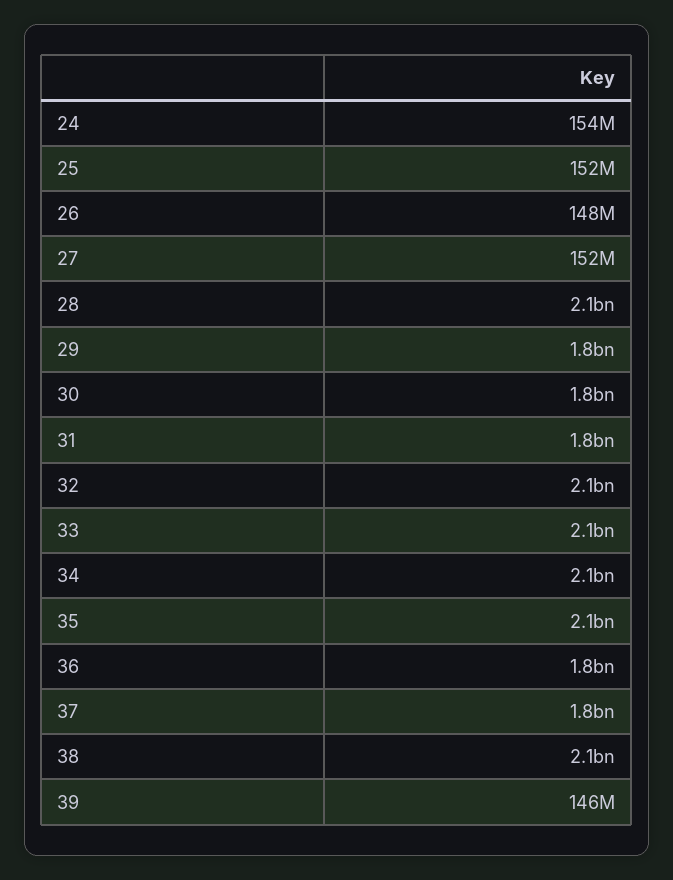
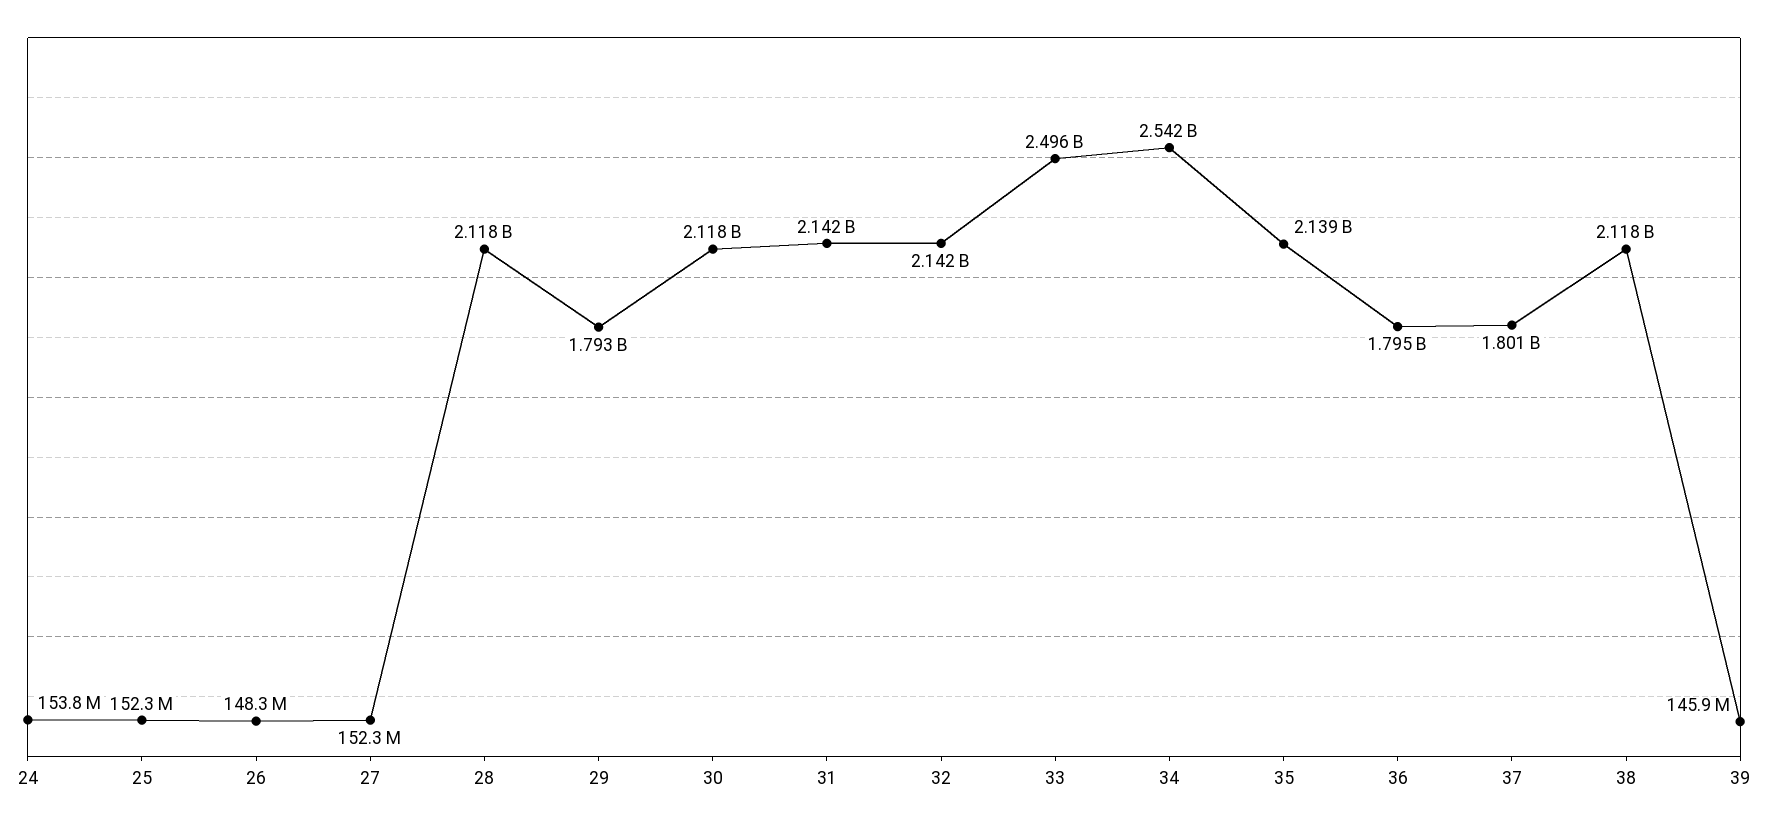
30: 1800000000 -> 2118000000
31: 1800000000 -> 2142000000
33: 2100000000 -> 2496000000
34: 2100000000 -> 2542000000

